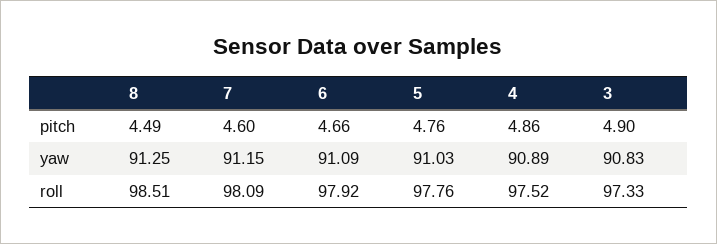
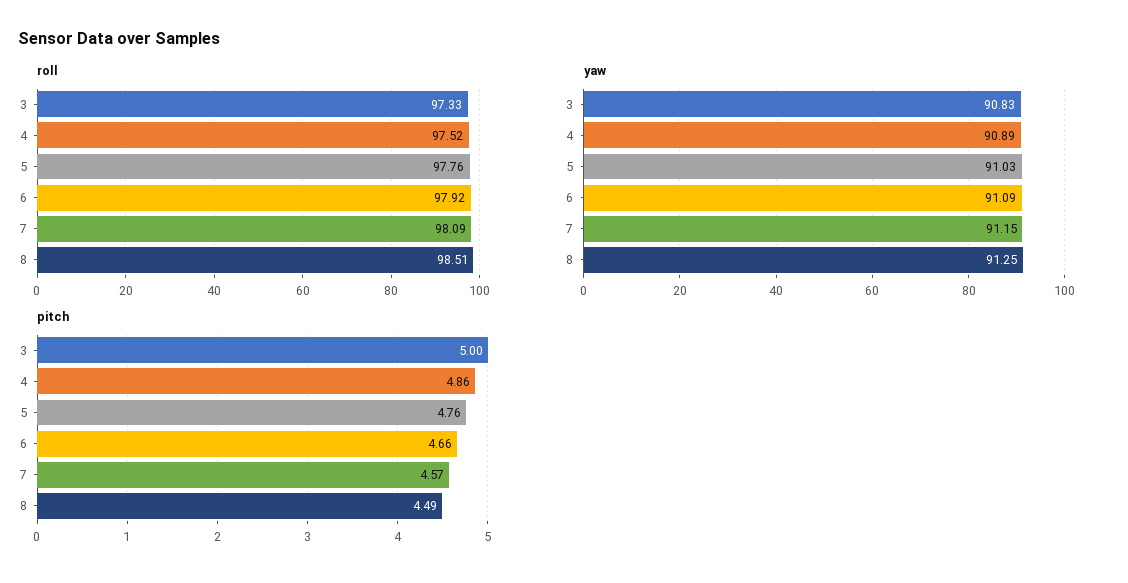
pitch, 7: 4.6 -> 4.57
pitch, 3: 4.9 -> 5

